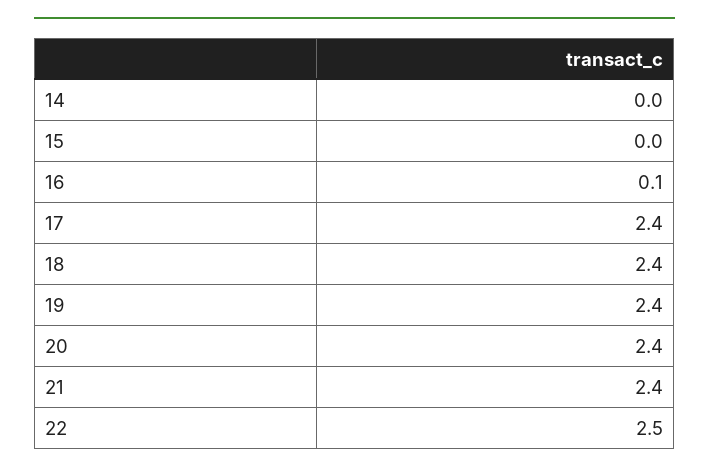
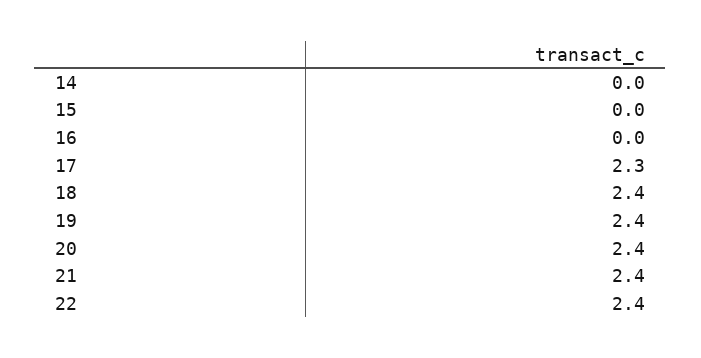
16: 0.1 -> 0
17: 2.4 -> 2.3
22: 2.5 -> 2.4

